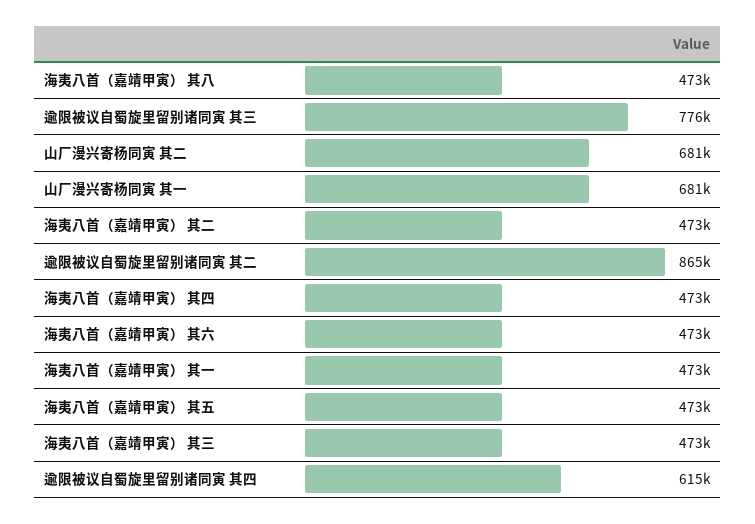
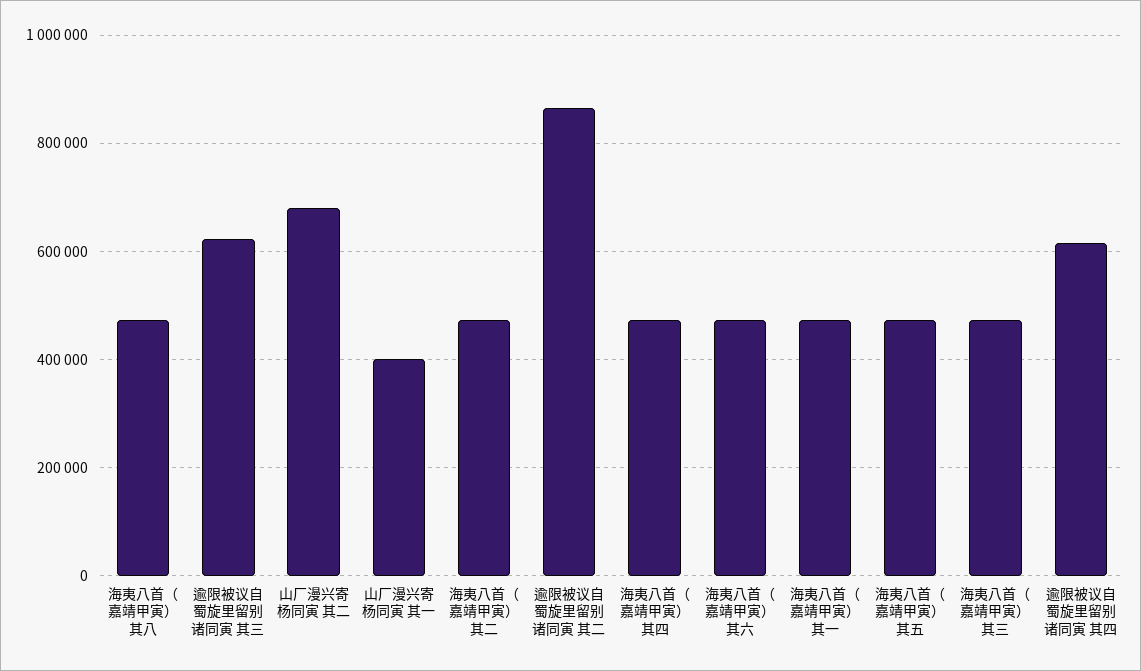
逾限被议自蜀旋里留别诸同寅 其三: 776000 -> 620000
山厂漫兴寄杨同寅 其一: 681000 -> 400000

